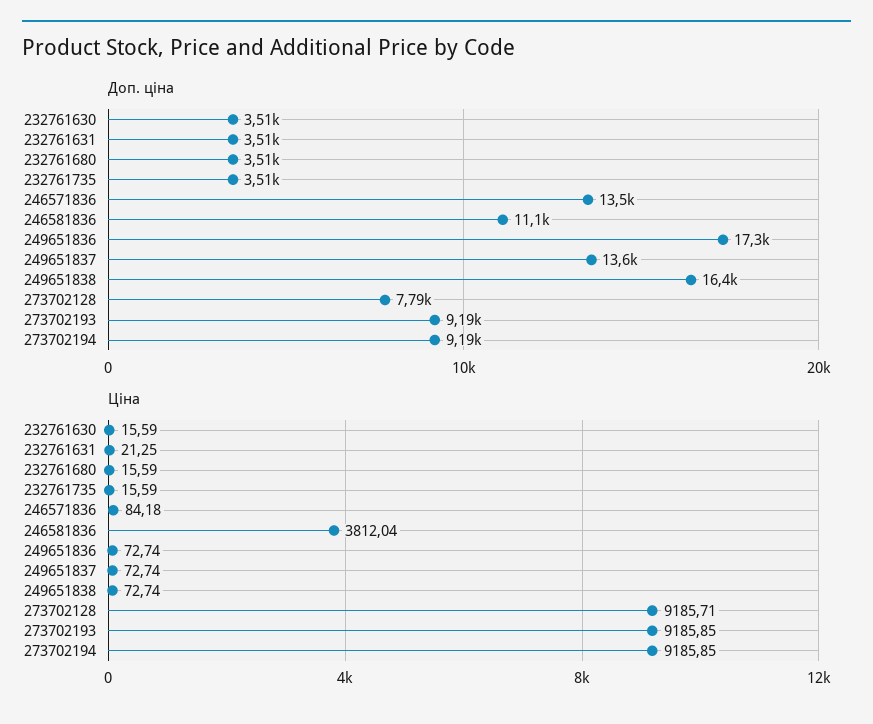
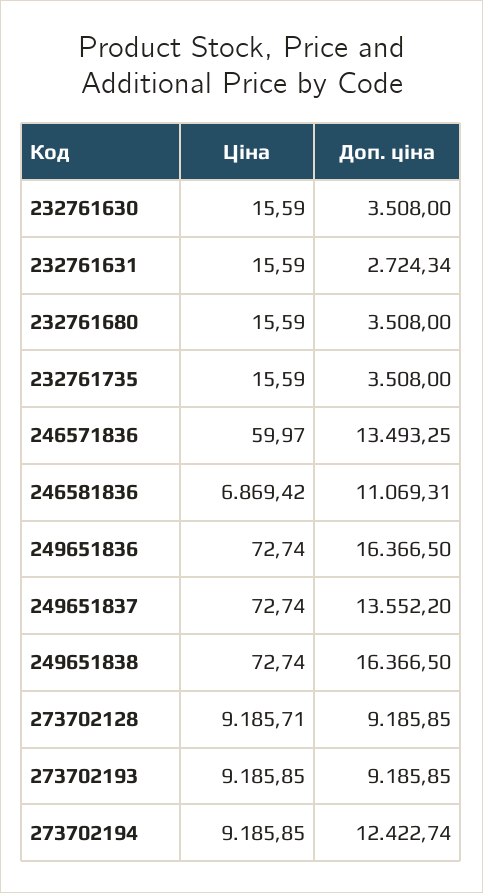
Доп. ціна, 232761631: 3510 -> 2724.34
Доп. ціна, 249651836: 17300 -> 16366.5
Доп. ціна, 273702128: 7790 -> 9185.85
Доп. ціна, 273702194: 9190 -> 12422.74
Ціна, 232761631: 21.25 -> 15.59
Ціна, 246571836: 84.18 -> 59.97
Ціна, 246581836: 3812.04 -> 6869.42

